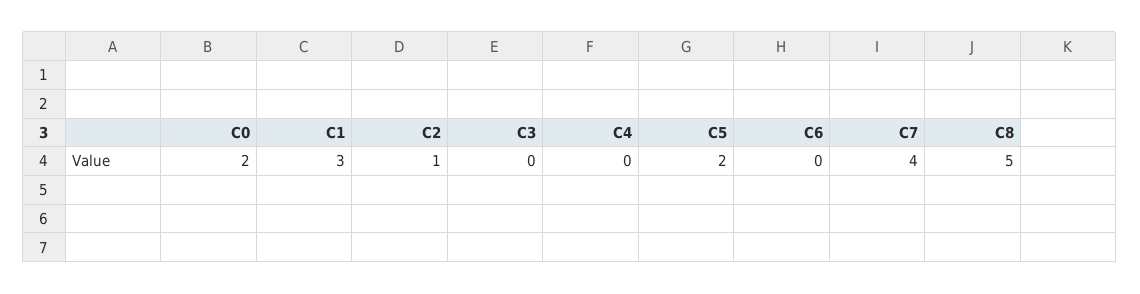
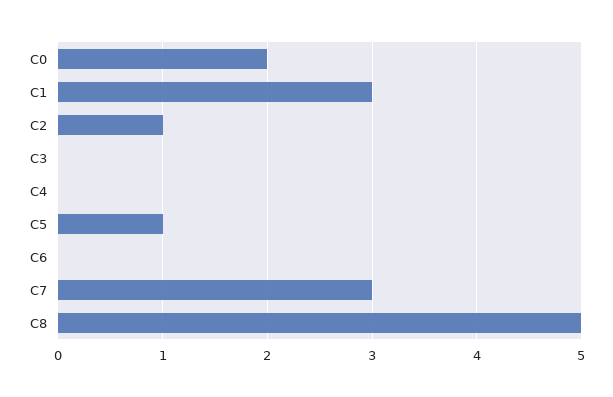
C5: 2 -> 1
C7: 4 -> 3

